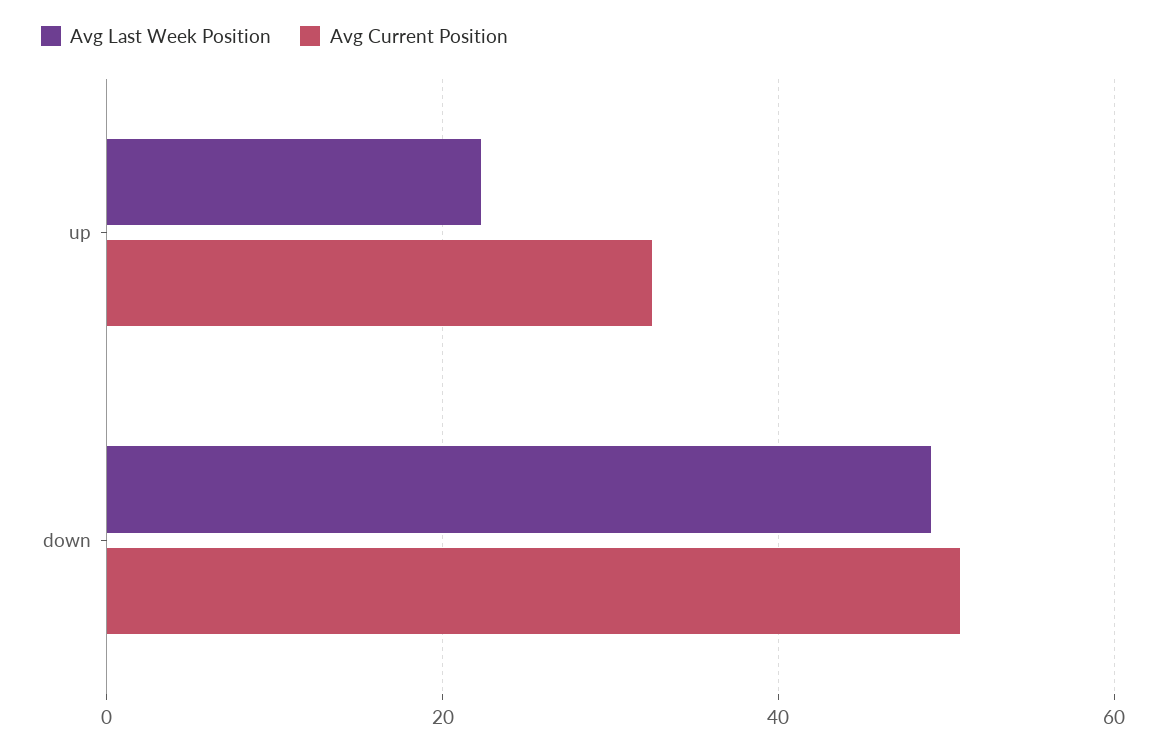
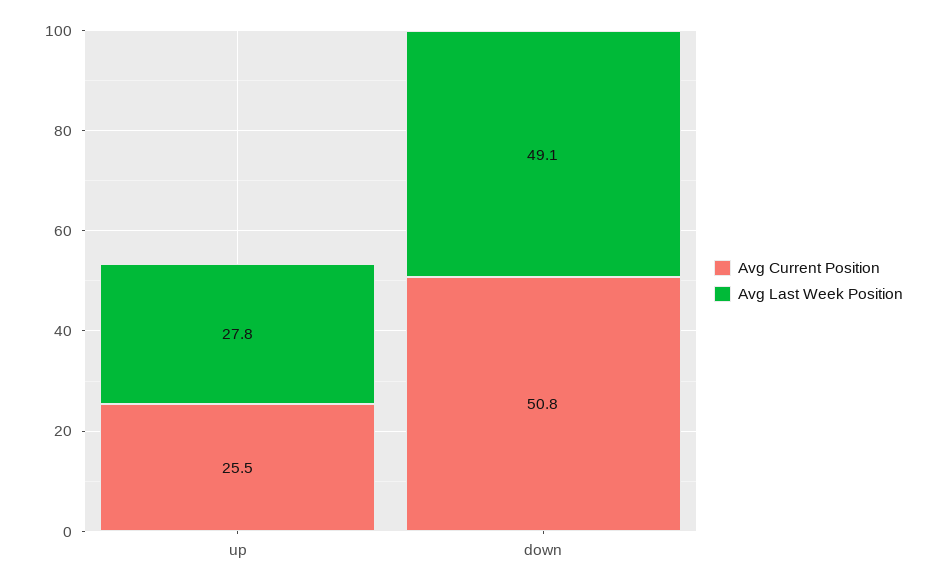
Avg Last Week Position, up: 22 -> 27.8
Avg Current Position, up: 32 -> 25.5

